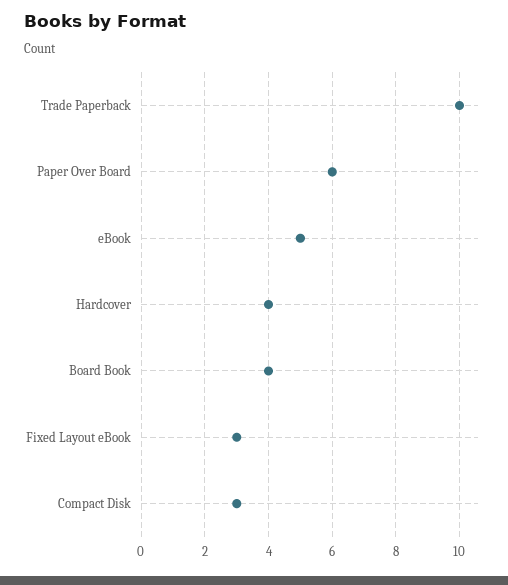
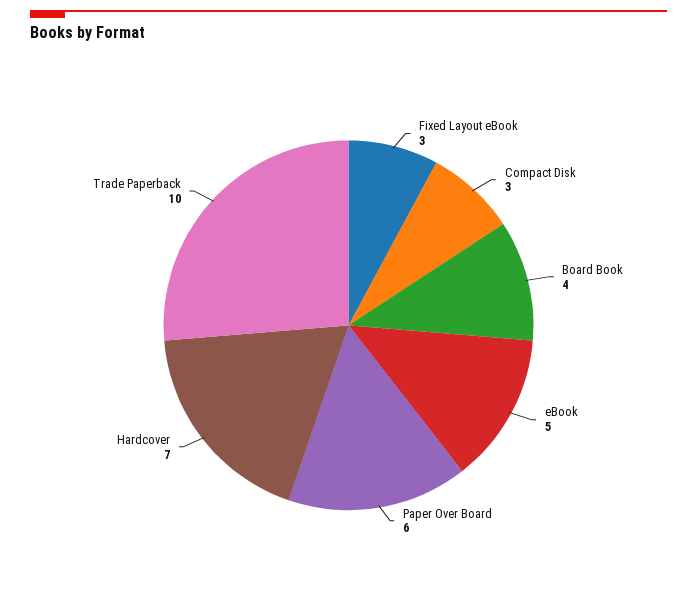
Hardcover: 4 -> 7

